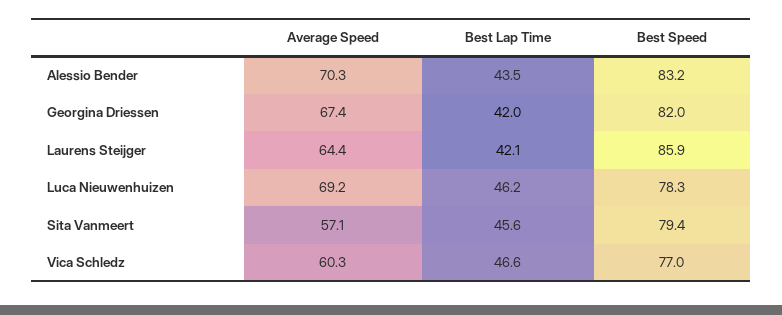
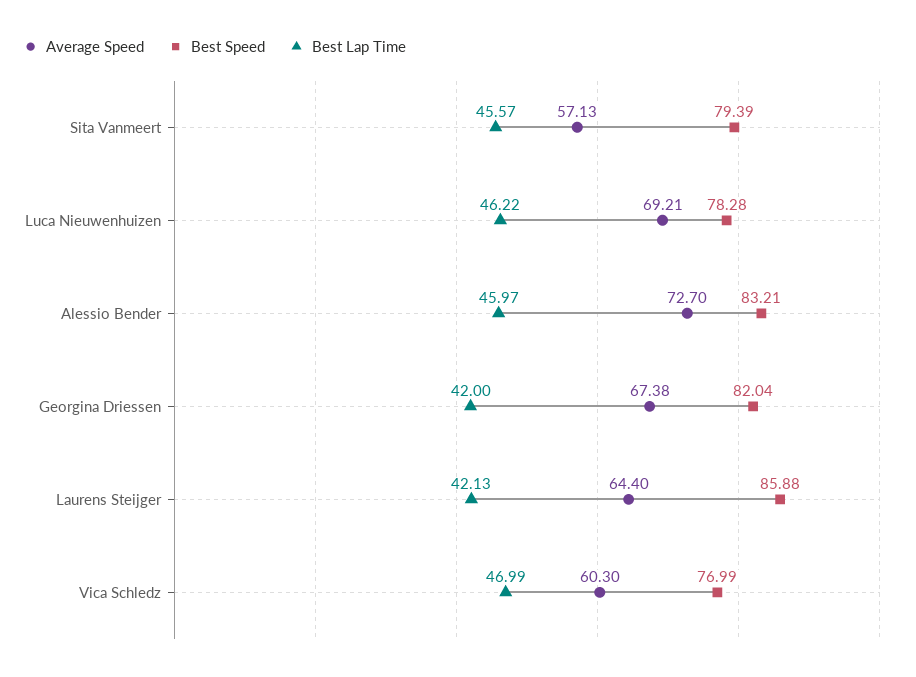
Average Speed, Alessio Bender: 70.3 -> 72.7
Best Lap Time, Alessio Bender: 43.5 -> 45.97
Best Lap Time, Vica Schledz: 46.6 -> 46.99

